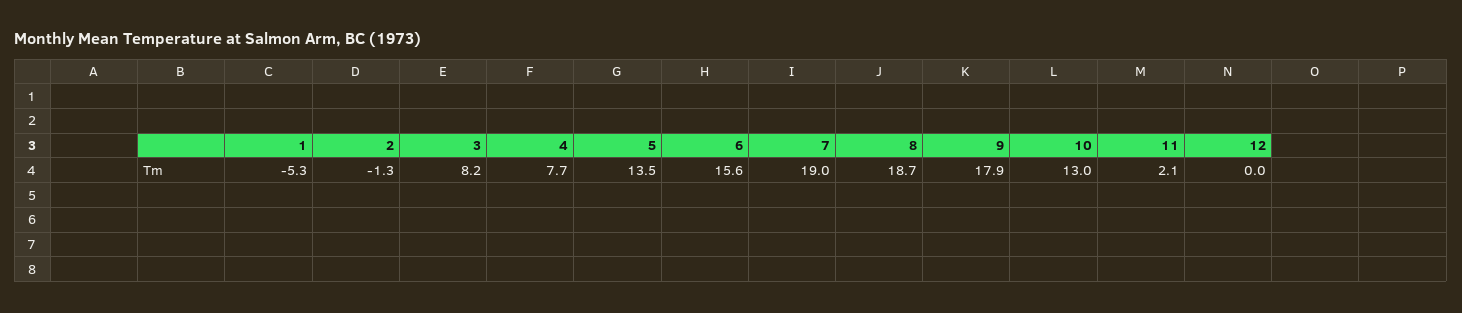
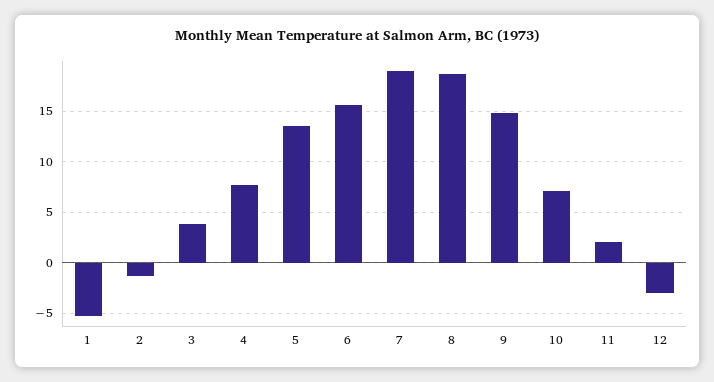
3: 8.2 -> 4
9: 17.9 -> 15
10: 13 -> 7
12: 0 -> -3

